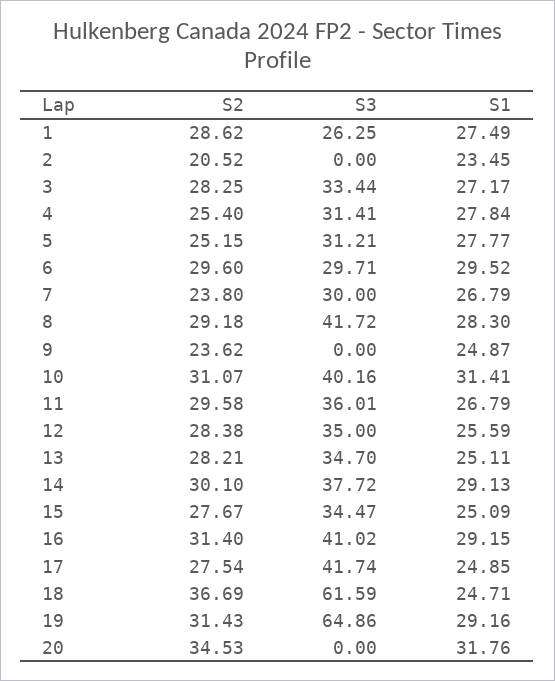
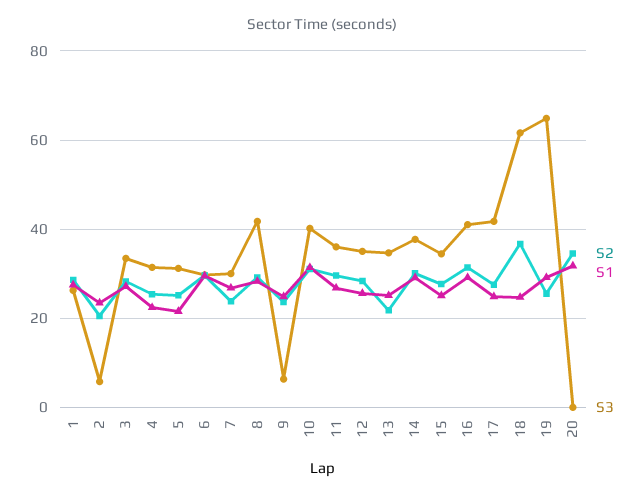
S3, 2: 0 -> 6
S1, 4: 27.84 -> 22
S1, 5: 27.77 -> 22
S3, 9: 0 -> 6
S2, 13: 28.21 -> 22
S2, 19: 31.43 -> 26

